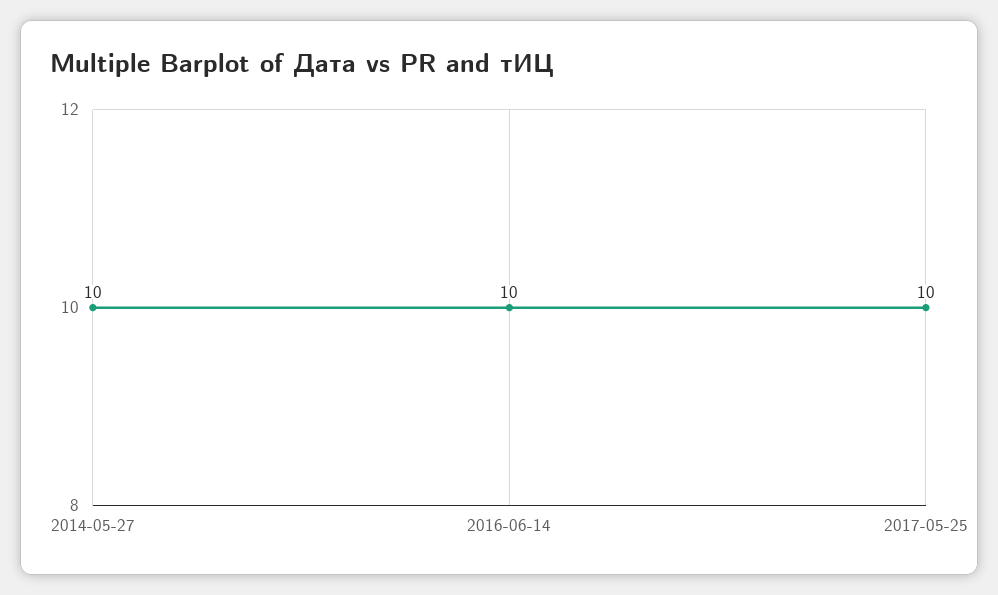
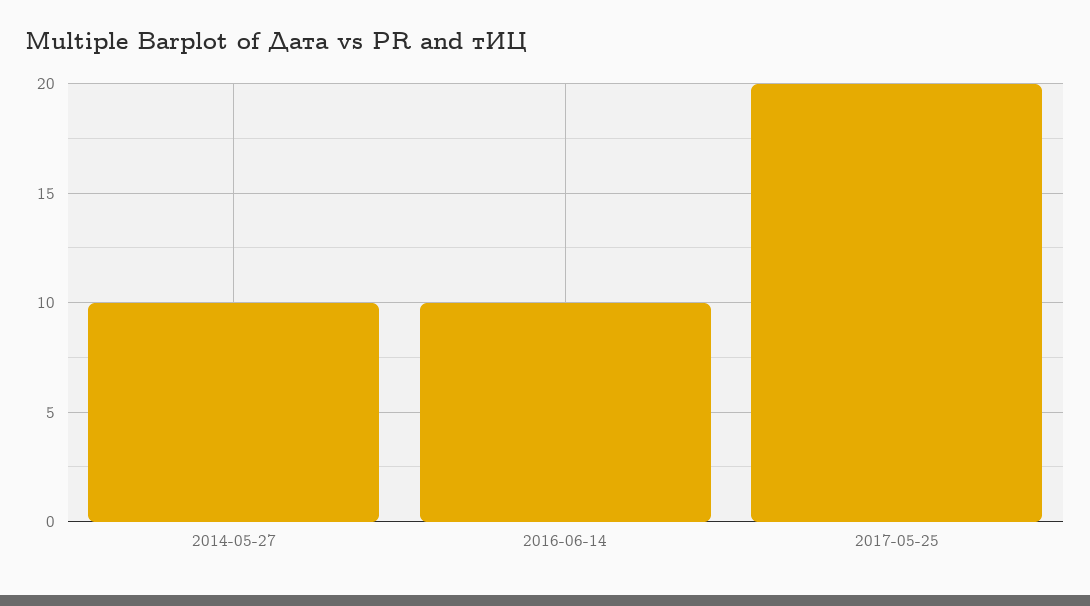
2017-05-25: 10 -> 20

